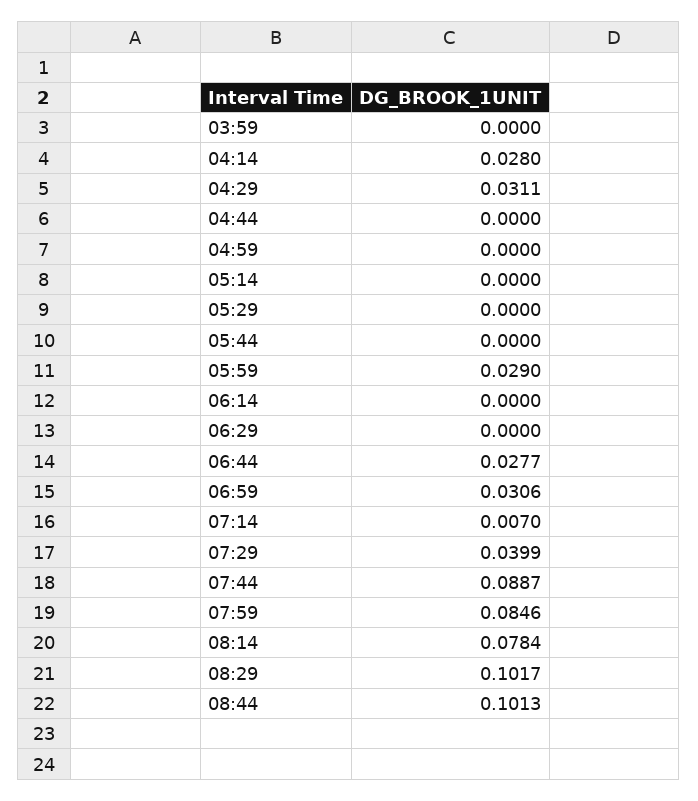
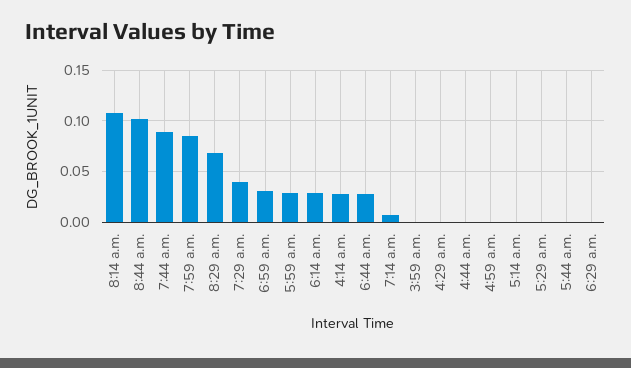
04:29: 0.0311 -> 0
06:14: 0 -> 0.03
08:14: 0.0784 -> 0.11
08:29: 0.1017 -> 0.07

